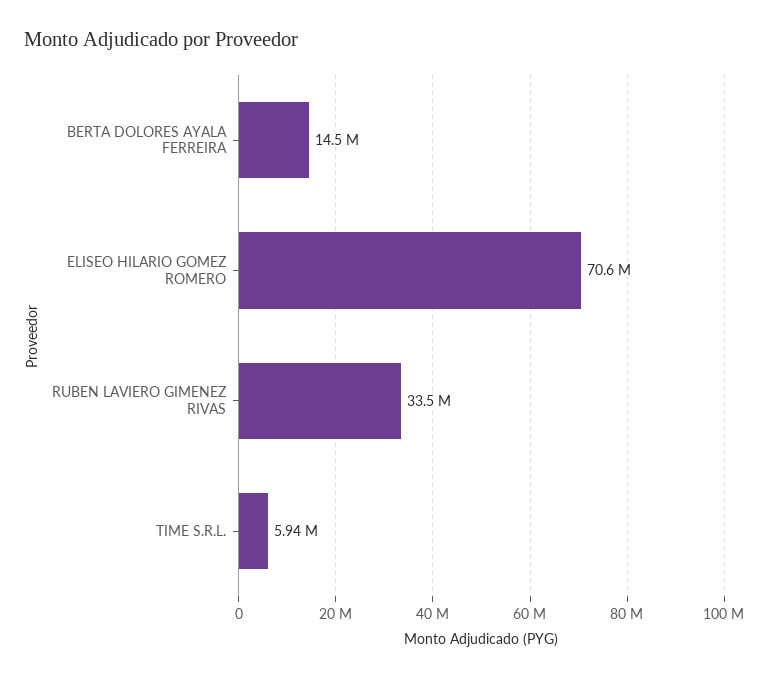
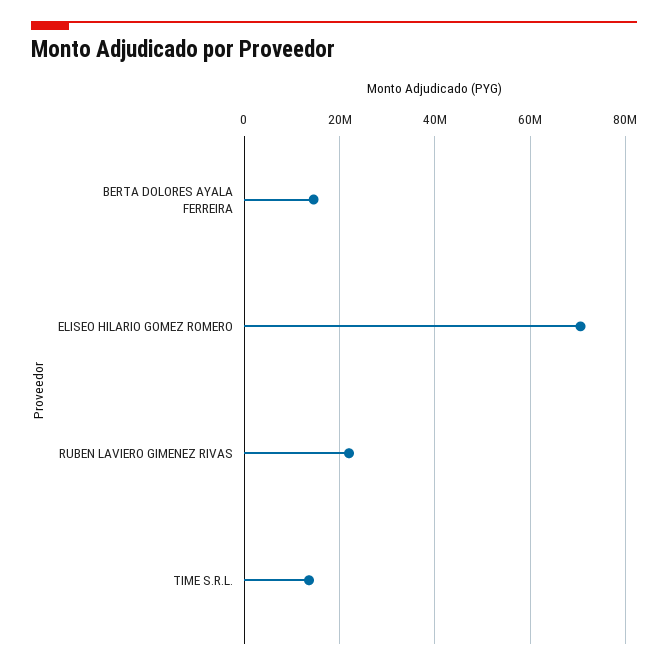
RUBEN LAVIERO GIMENEZ RIVAS: 33500000 -> 22000000
TIME S.R.L.: 5940000 -> 14000000

